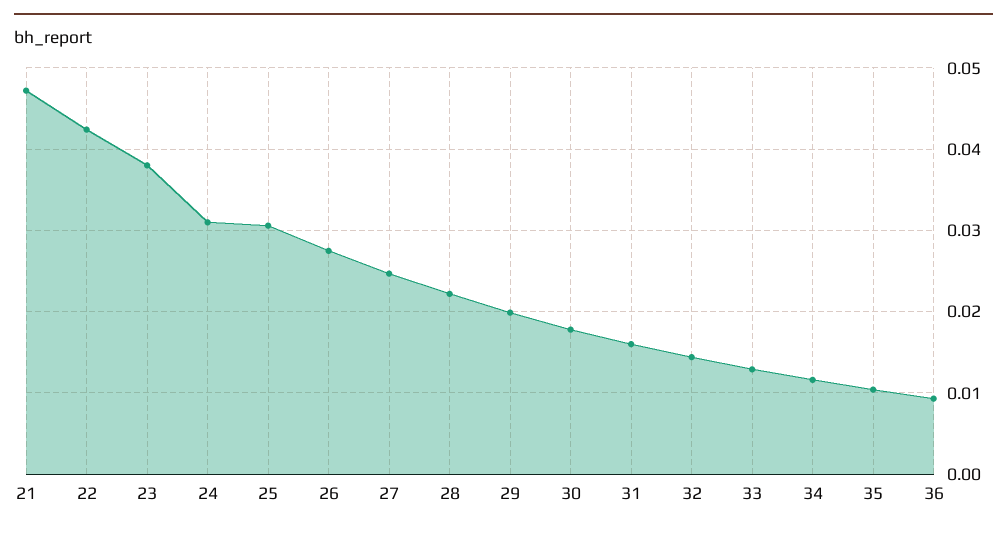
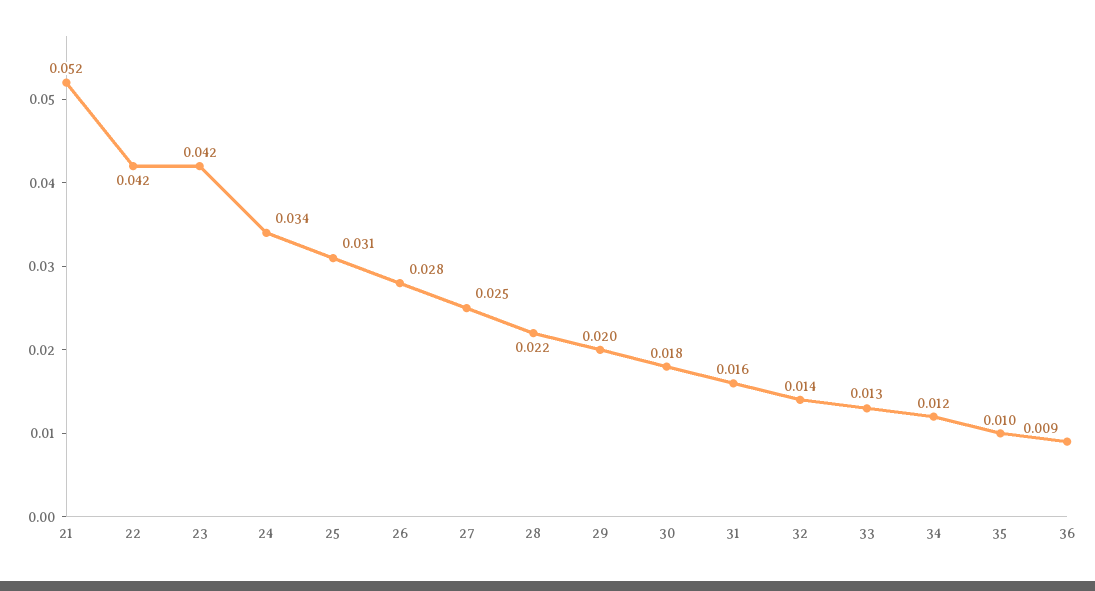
21: 0.047 -> 0.052
23: 0.038 -> 0.042
24: 0.031 -> 0.034

